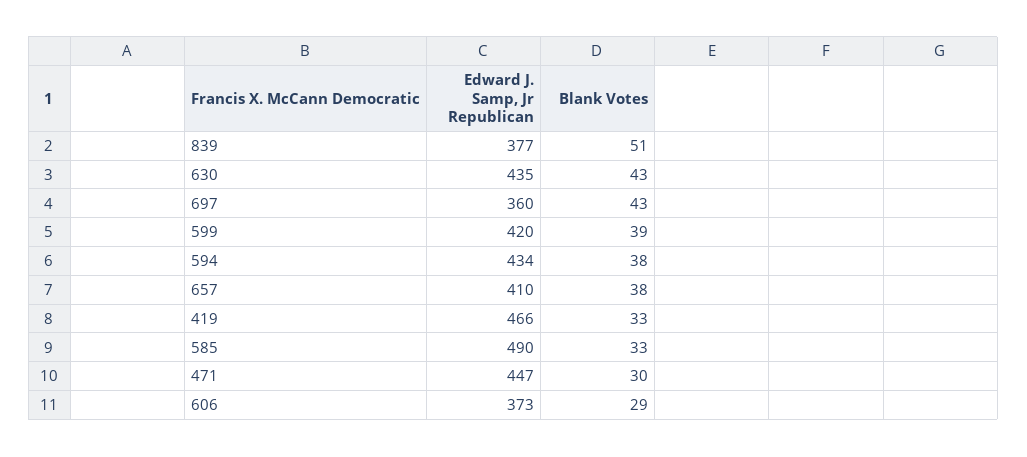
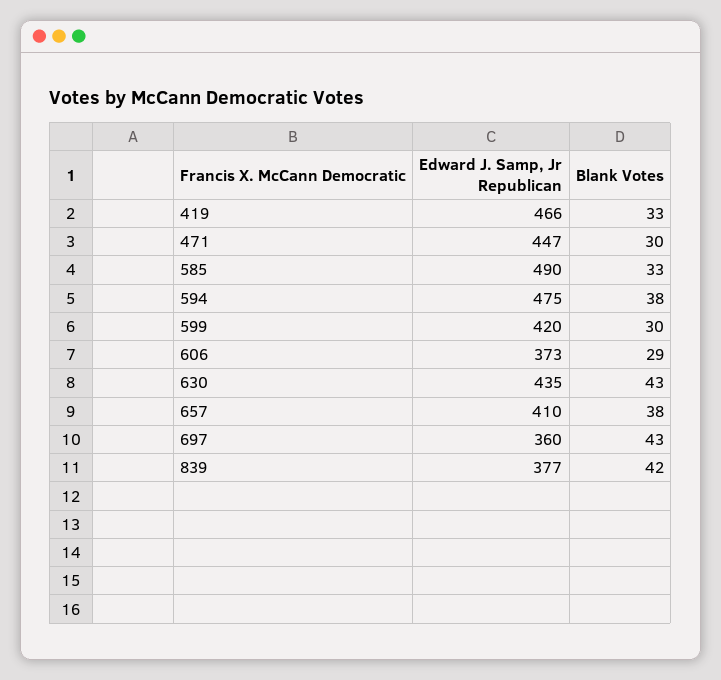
Blank Votes, 839: 51 -> 42
Blank Votes, 599: 39 -> 30
Edward J. Samp, Jr Republican, 594: 434 -> 475

